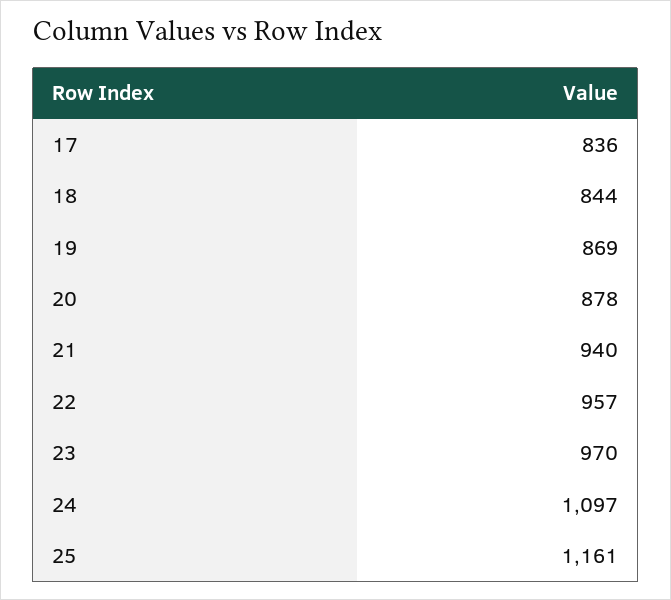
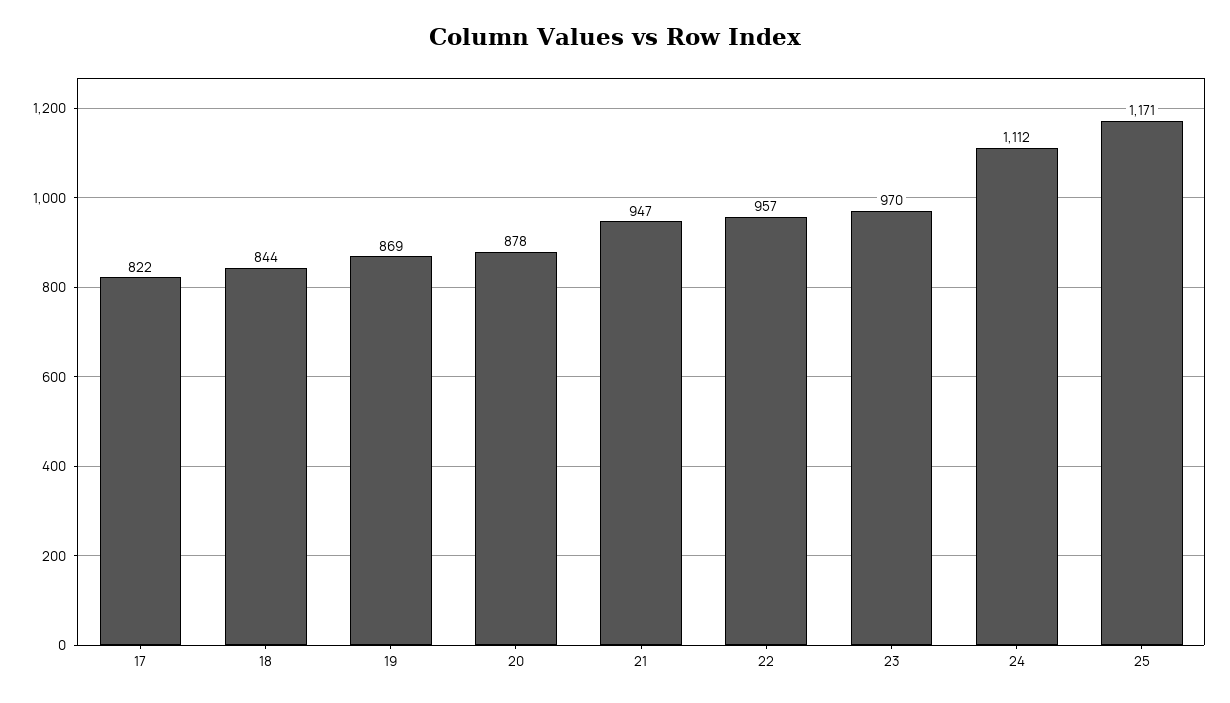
17: 836 -> 822
21: 940 -> 947
24: 1097 -> 1112
25: 1161 -> 1171

